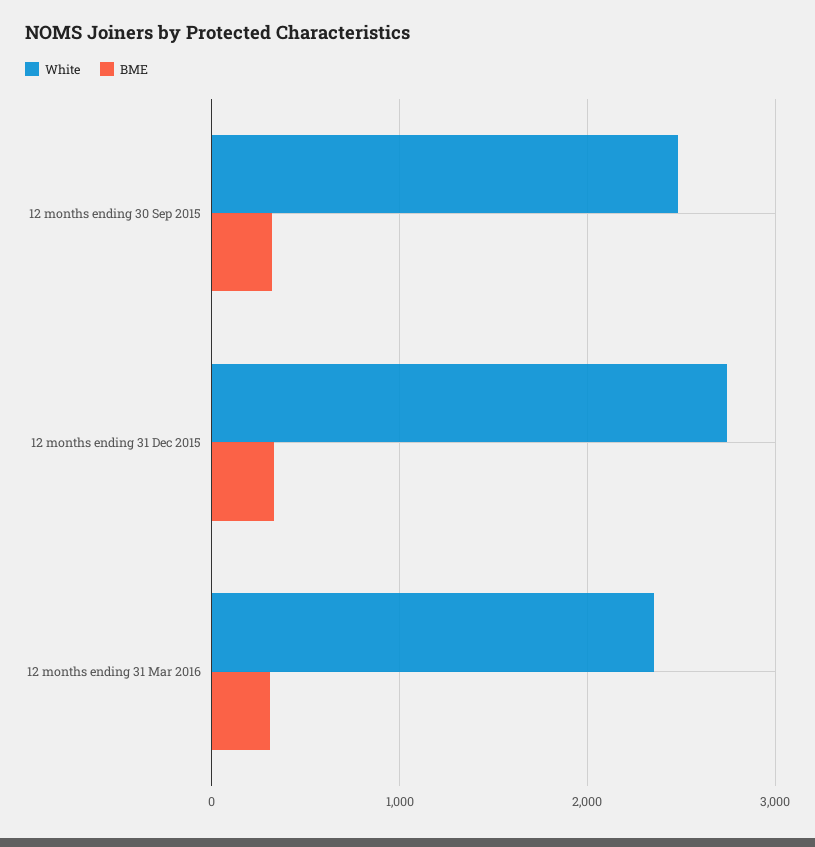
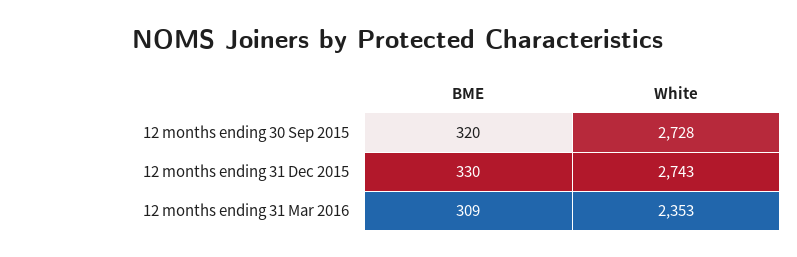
White, 12 months ending 30 Sep 2015: 2500 -> 2728

